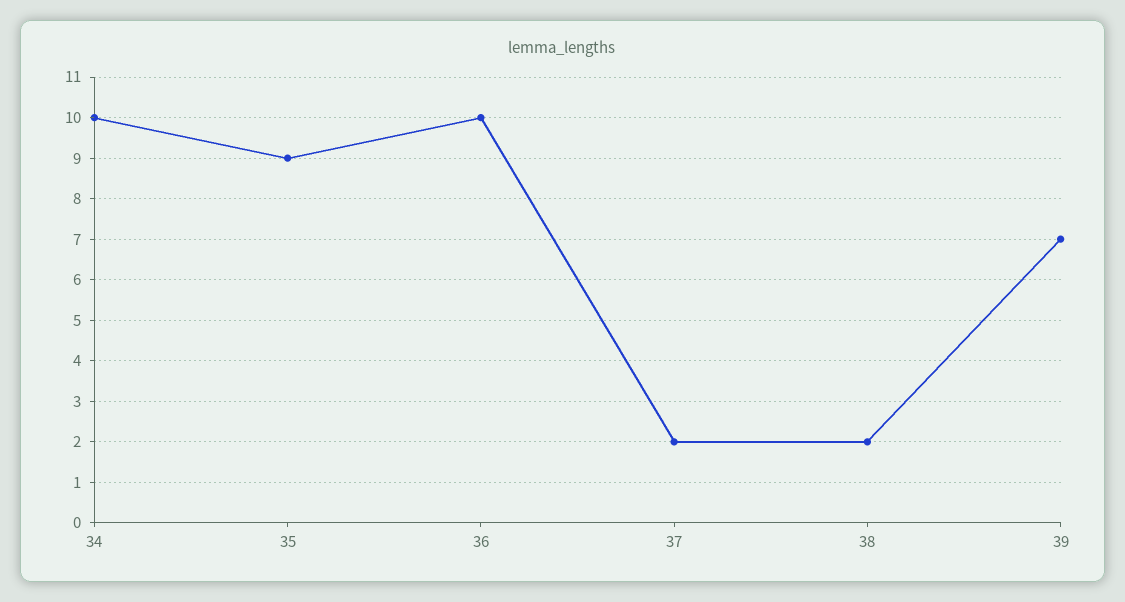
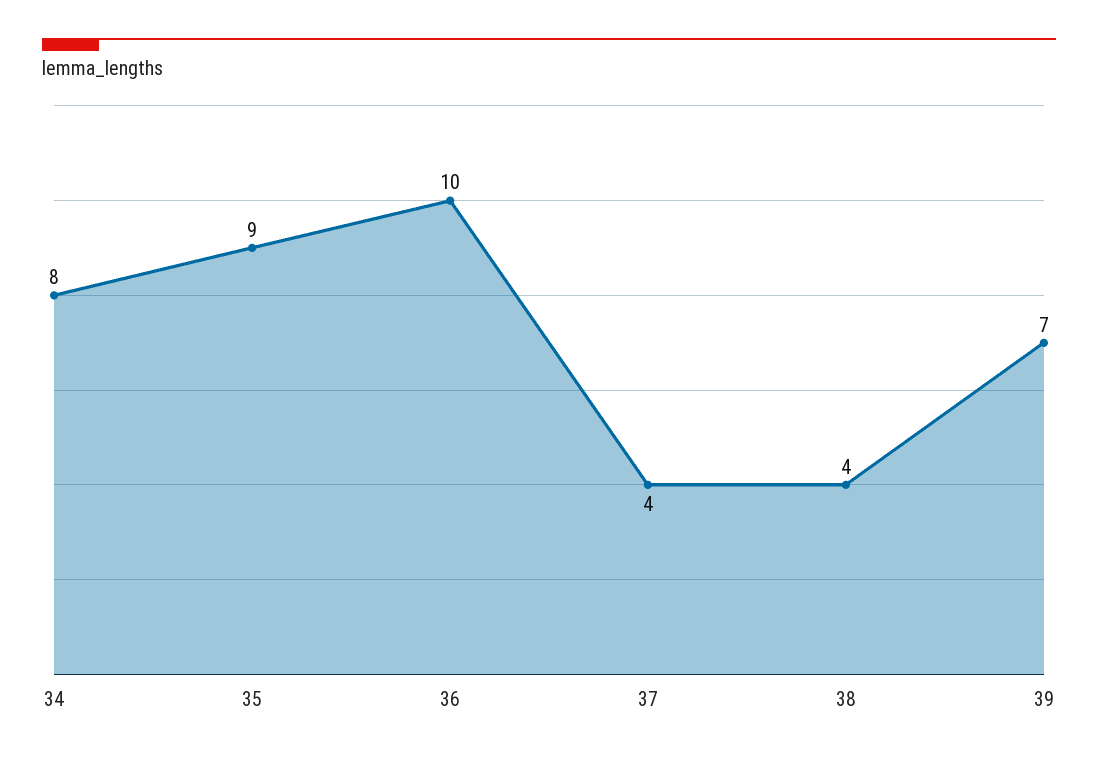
34: 10 -> 8
37: 2 -> 4
38: 2 -> 4

